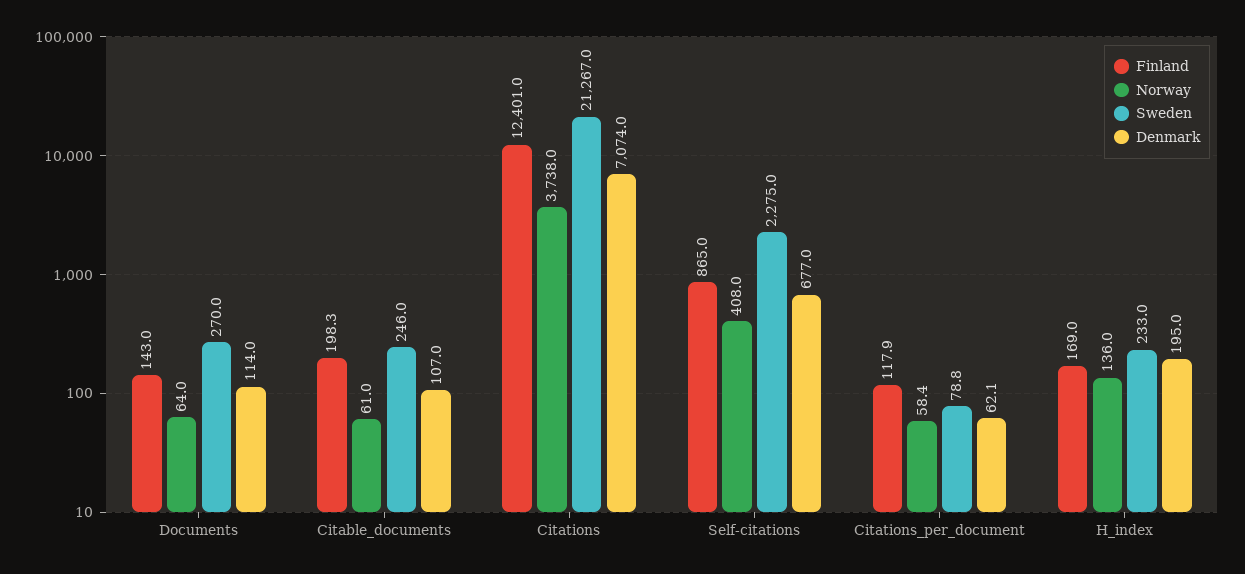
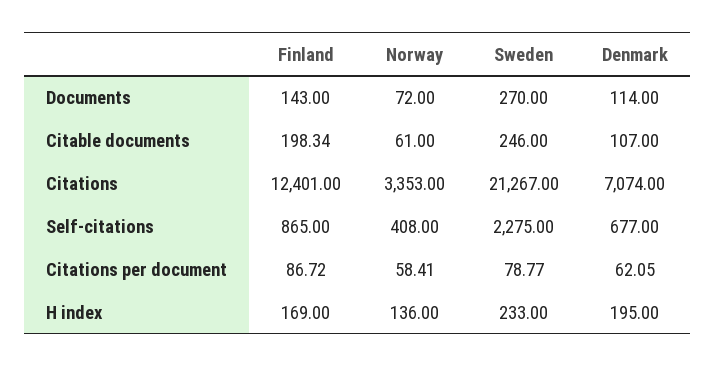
Norway, Documents: 64 -> 72
Norway, Citations: 3738 -> 3353
Finland, Citations_per_document: 117.9 -> 86.72

